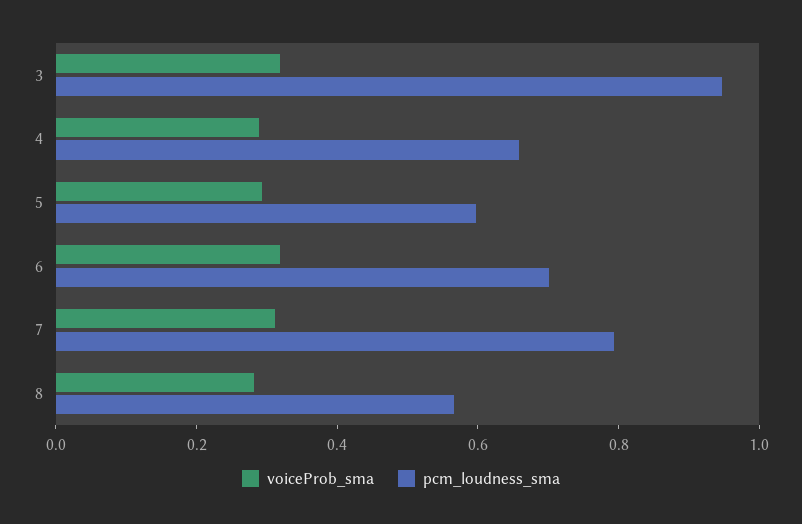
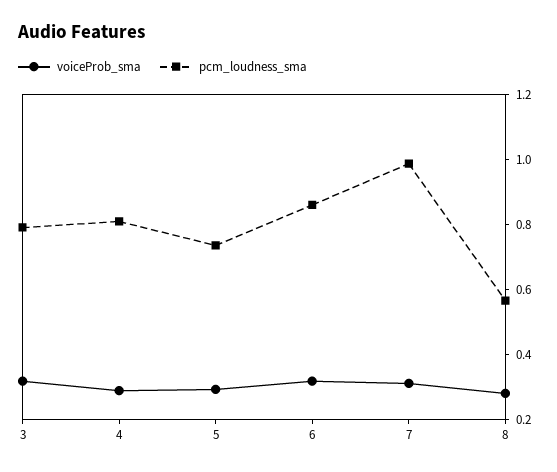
pcm_loudness_sma, 3: 0.95 -> 0.8
pcm_loudness_sma, 4: 0.65 -> 0.8
pcm_loudness_sma, 5: 0.6 -> 0.75
pcm_loudness_sma, 6: 0.7 -> 0.85
pcm_loudness_sma, 7: 0.8 -> 1

